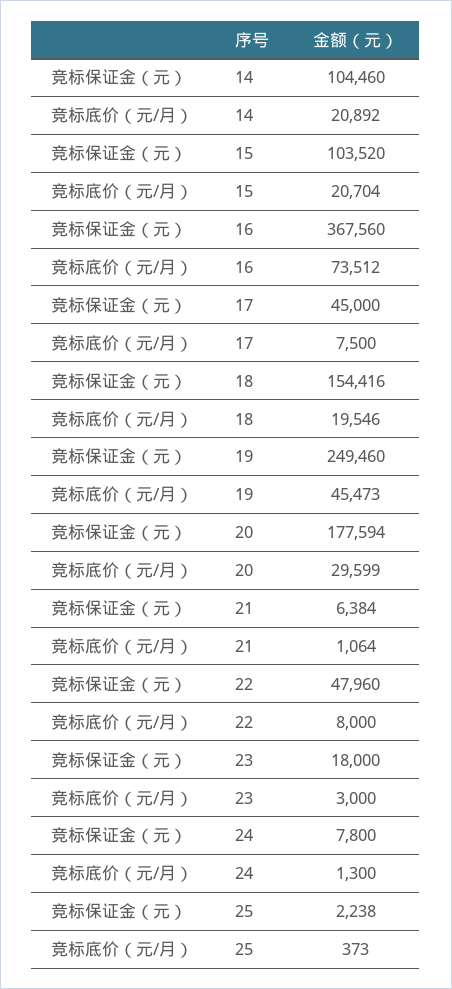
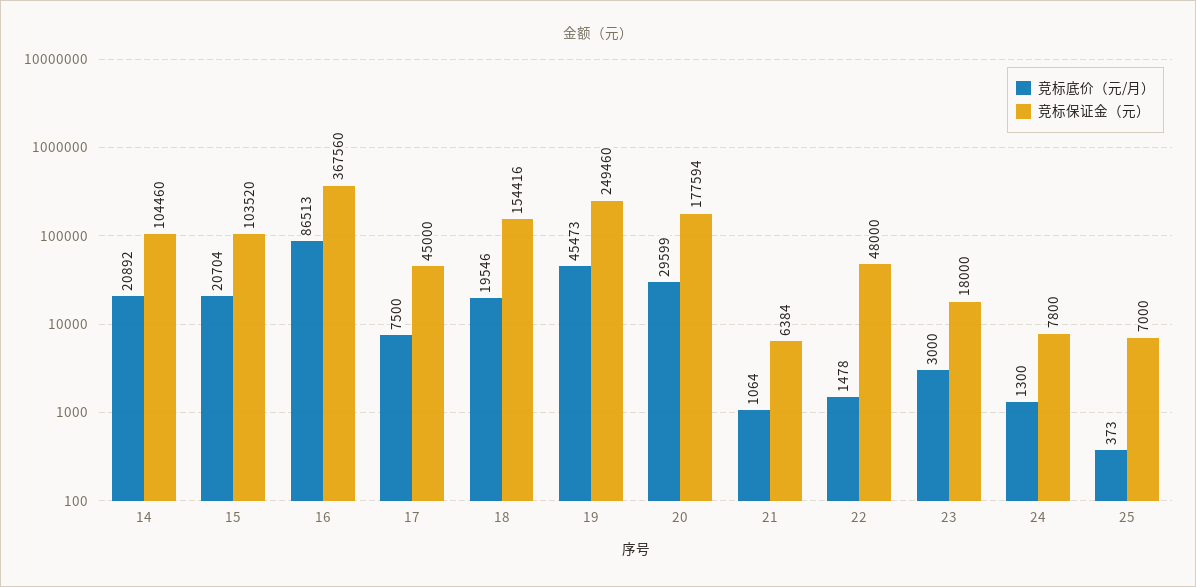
竞标底价（元/月）, 16: 73512 -> 86513
竞标保证金（元）, 22: 47960 -> 48000
竞标底价（元/月）, 22: 8000 -> 1478
竞标保证金（元）, 25: 2238 -> 7000

